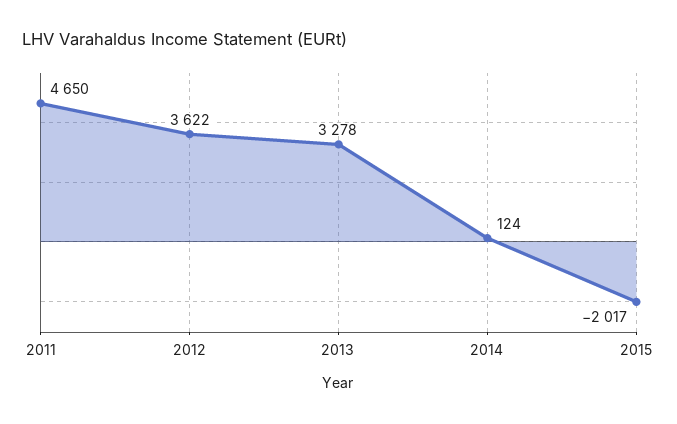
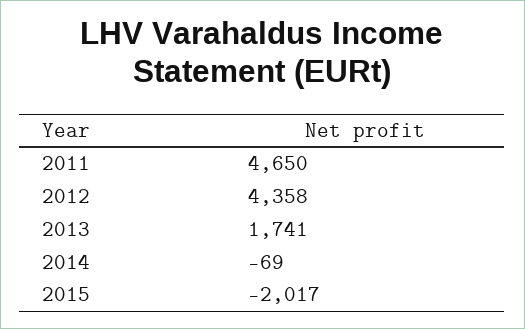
2012: 3622 -> 4358
2013: 3278 -> 1741
2014: 124 -> -69

